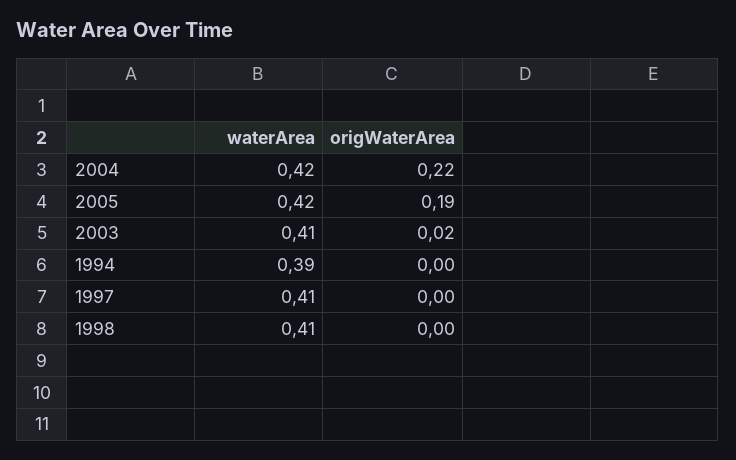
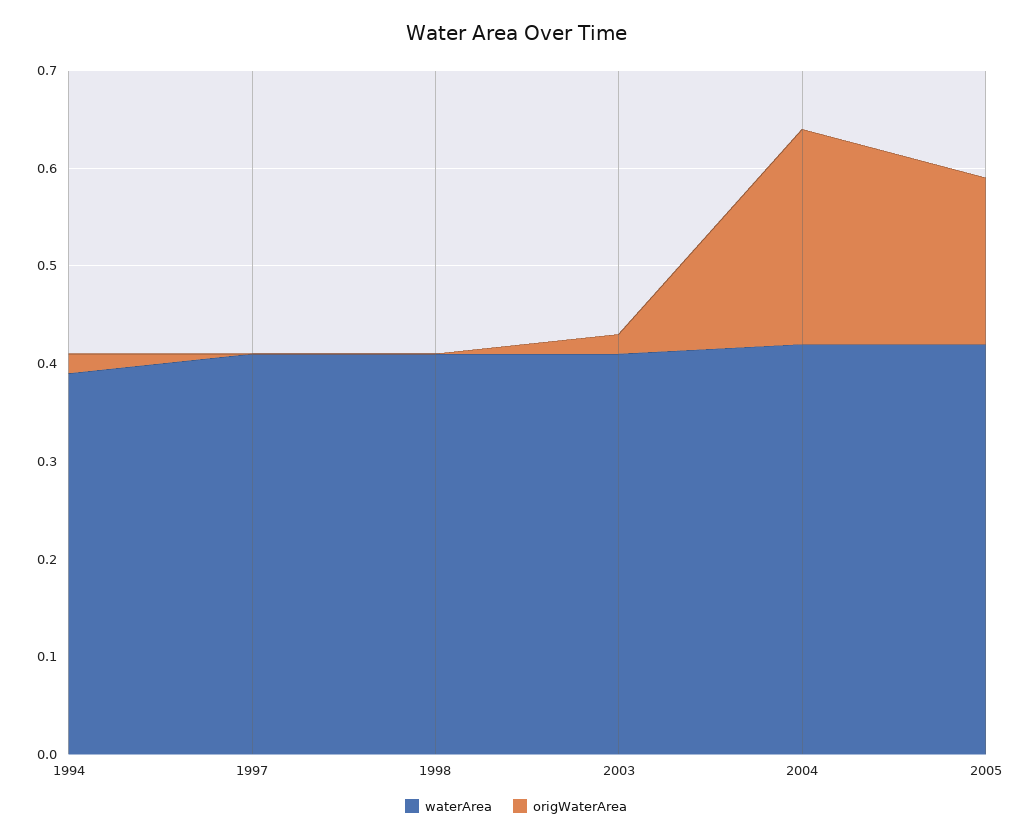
origWaterArea, 2005: 0.19 -> 0.17
origWaterArea, 1994: 0 -> 0.02

